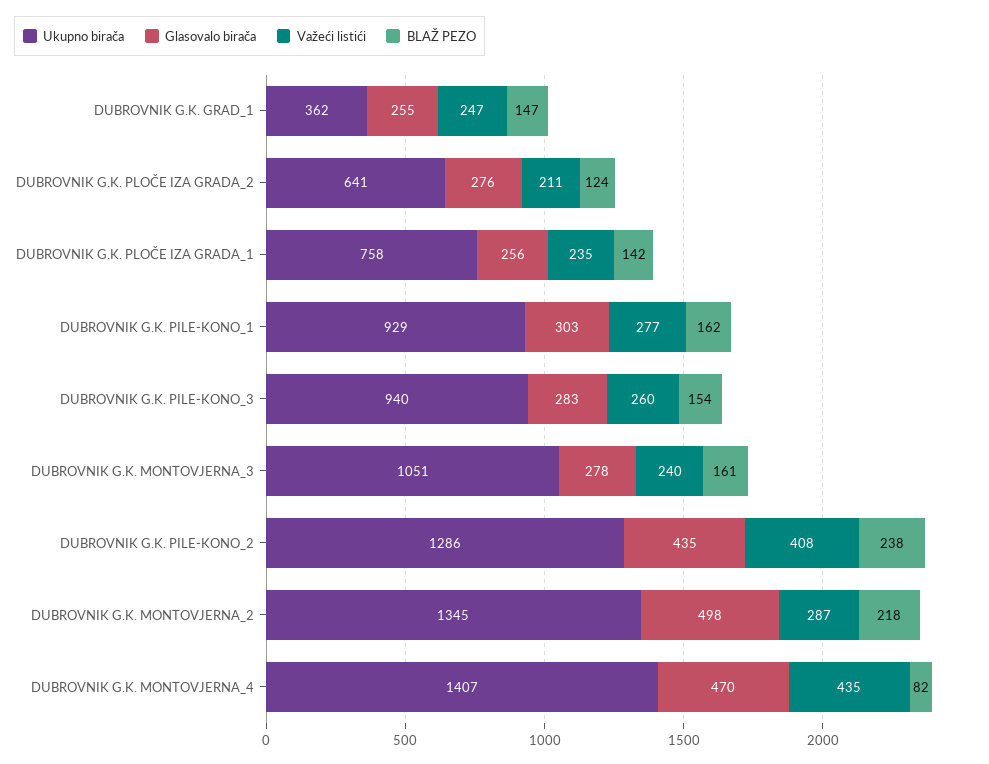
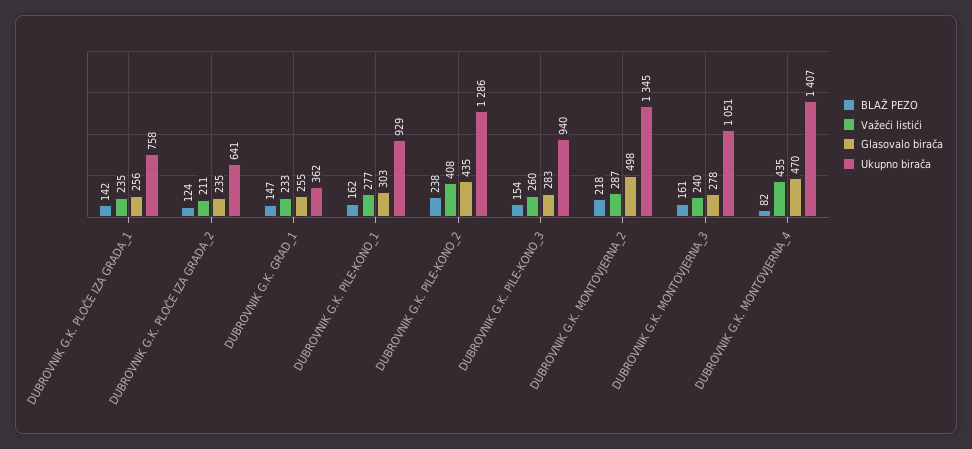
Važeći listići, DUBROVNIK G.K. GRAD_1: 247 -> 233
Glasovalo birača, DUBROVNIK G.K. PLOČE IZA GRADA_2: 276 -> 235

